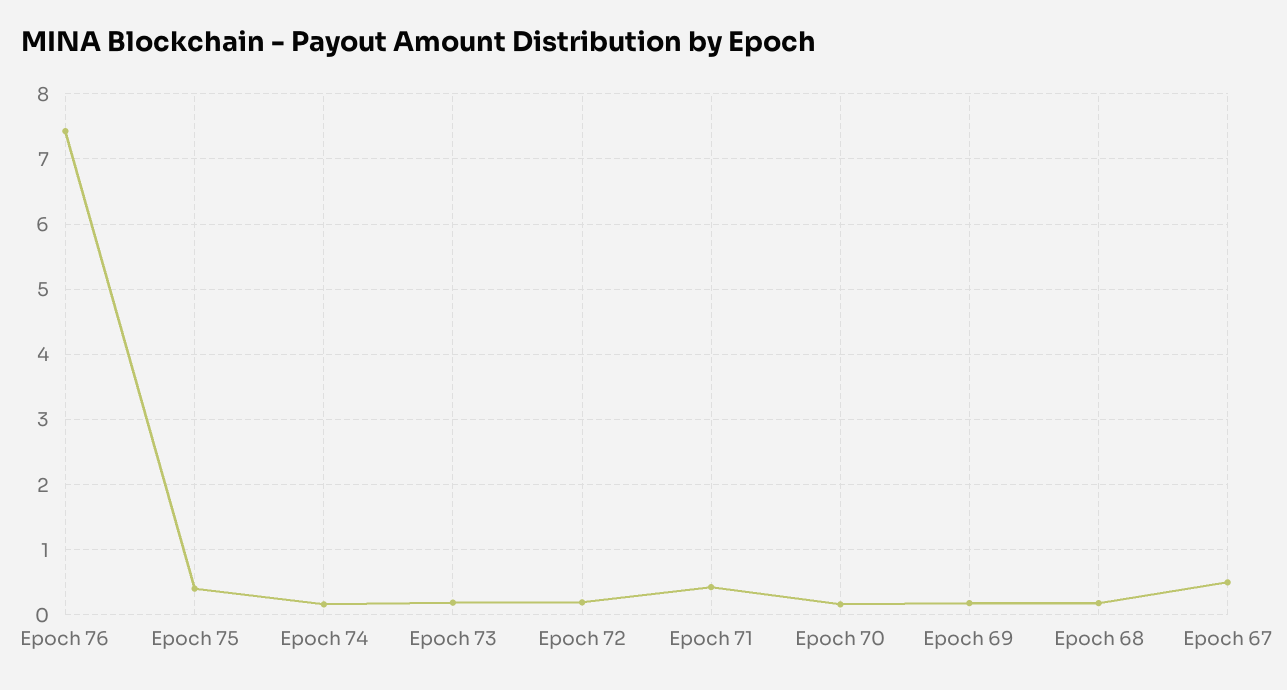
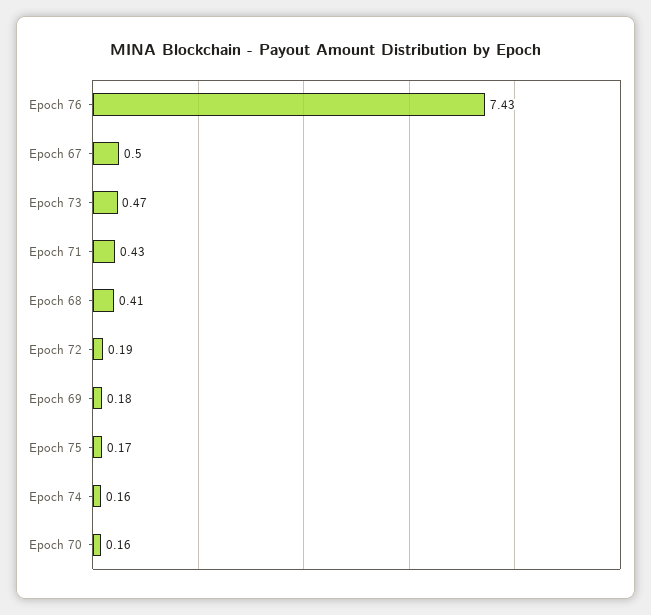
Epoch 75: 0.4 -> 0.17
Epoch 73: 0.2 -> 0.47
Epoch 68: 0.2 -> 0.41

